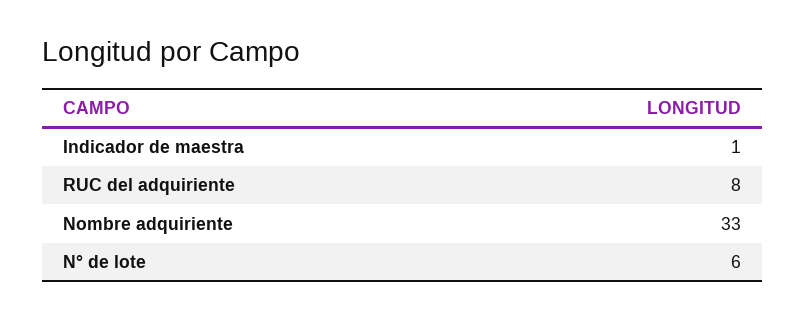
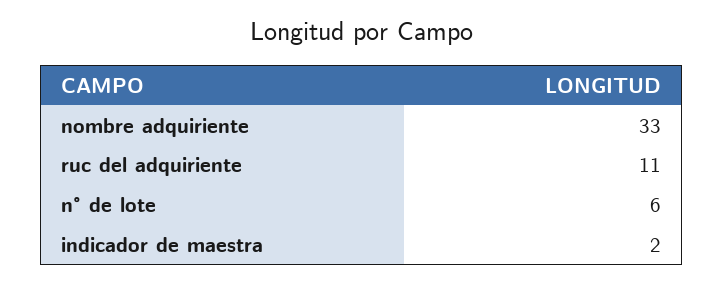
Indicador de maestra: 1 -> 2
RUC del adquiriente: 8 -> 11

